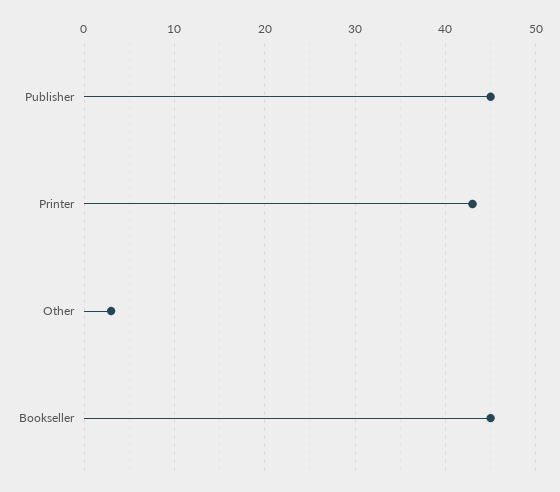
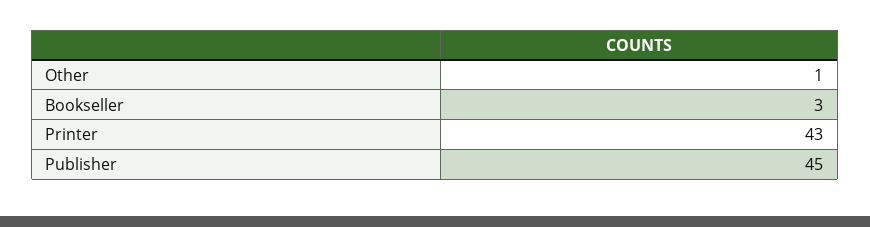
Other: 3 -> 1
Bookseller: 45 -> 3

